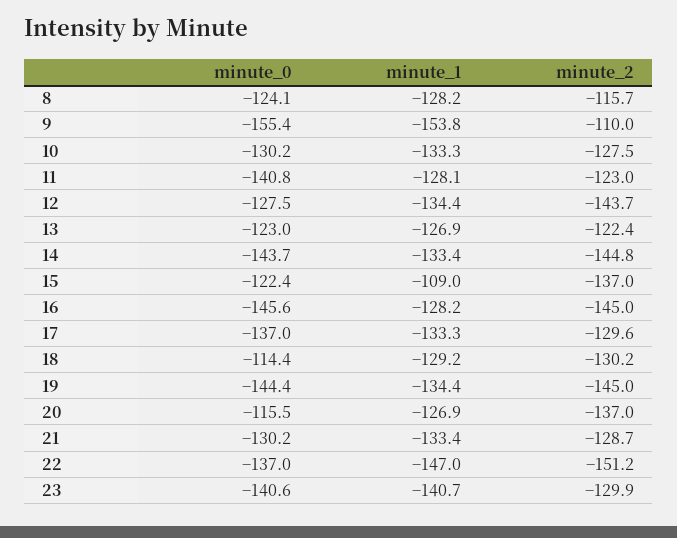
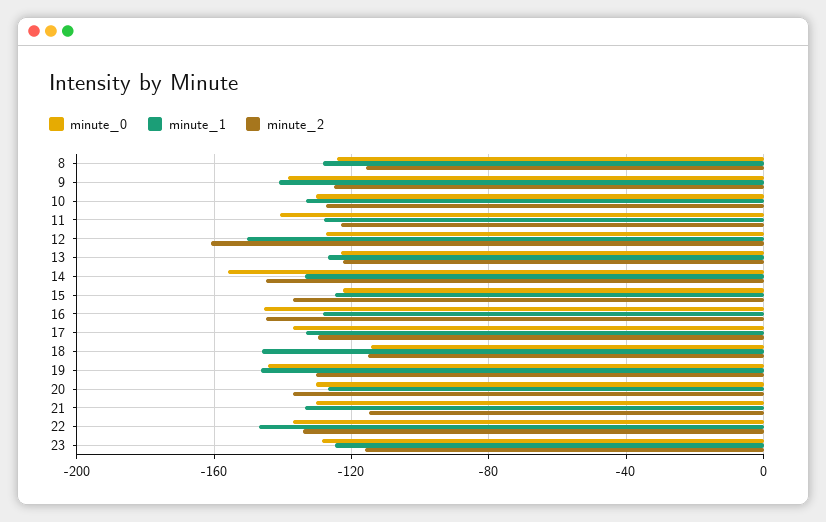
minute_0, 9: -155.4 -> -140
minute_1, 9: -153.8 -> -140
minute_2, 9: -110 -> -125
minute_1, 12: -134.4 -> -150
minute_2, 12: -143.7 -> -160
minute_0, 14: -143.7 -> -155
minute_1, 15: -109 -> -125
minute_1, 18: -129.2 -> -145
minute_2, 18: -130.2 -> -115
minute_1, 19: -134.4 -> -145
minute_2, 19: -145 -> -130
minute_0, 20: -115.5 -> -130
minute_2, 21: -128.7 -> -115
minute_2, 22: -151.2 -> -135
minute_0, 23: -140.6 -> -130
minute_1, 23: -140.7 -> -125
minute_2, 23: -129.9 -> -115

